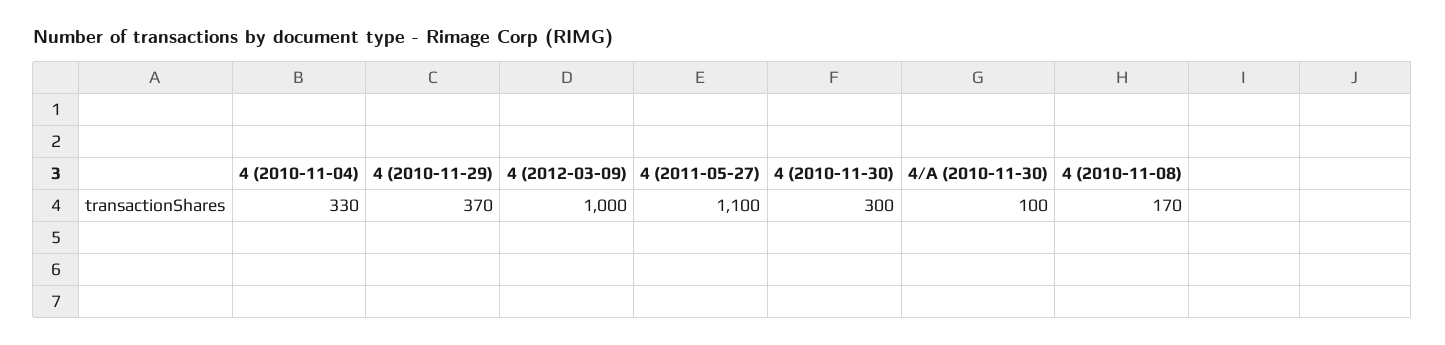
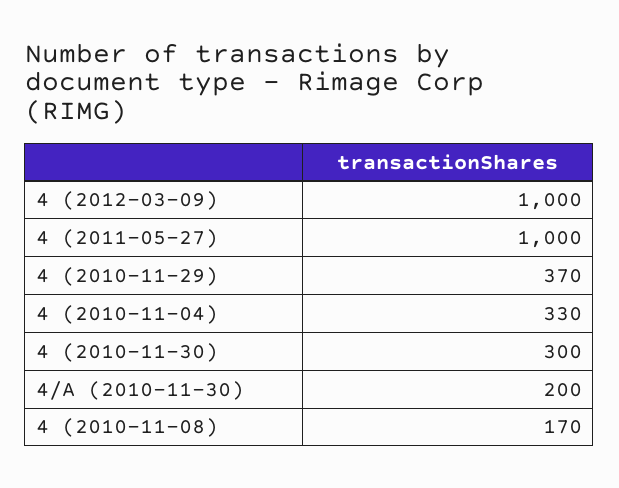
4 (2011-05-27): 1100 -> 1000
4/A (2010-11-30): 100 -> 200

